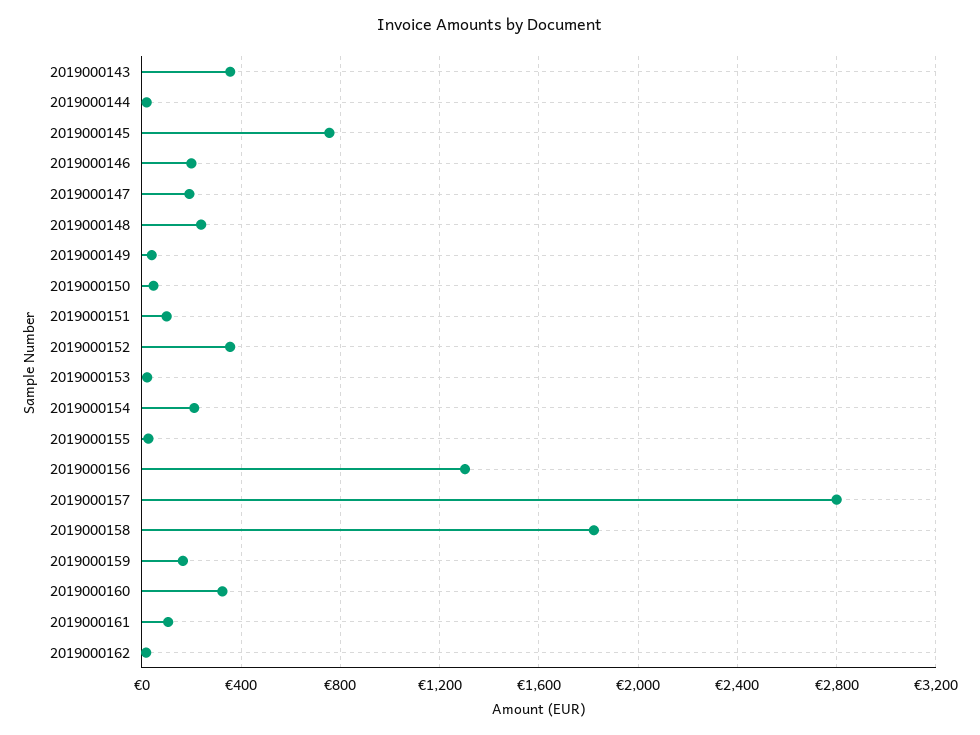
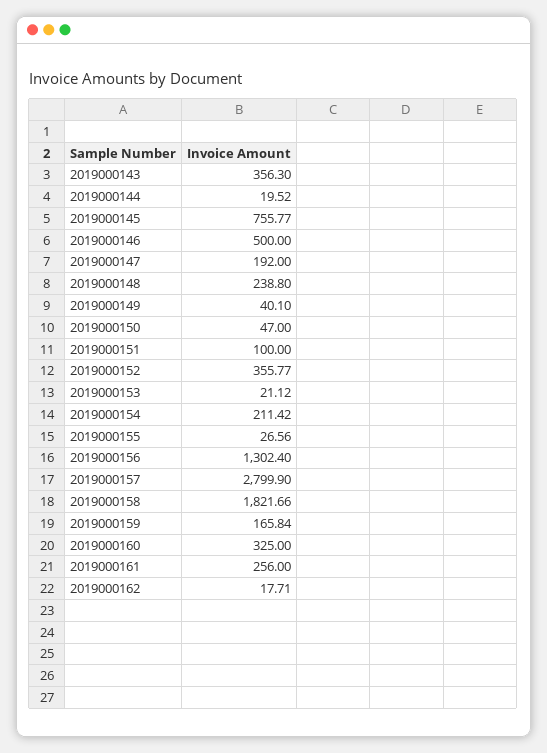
2019000146: 200 -> 500
2019000161: 100 -> 256

